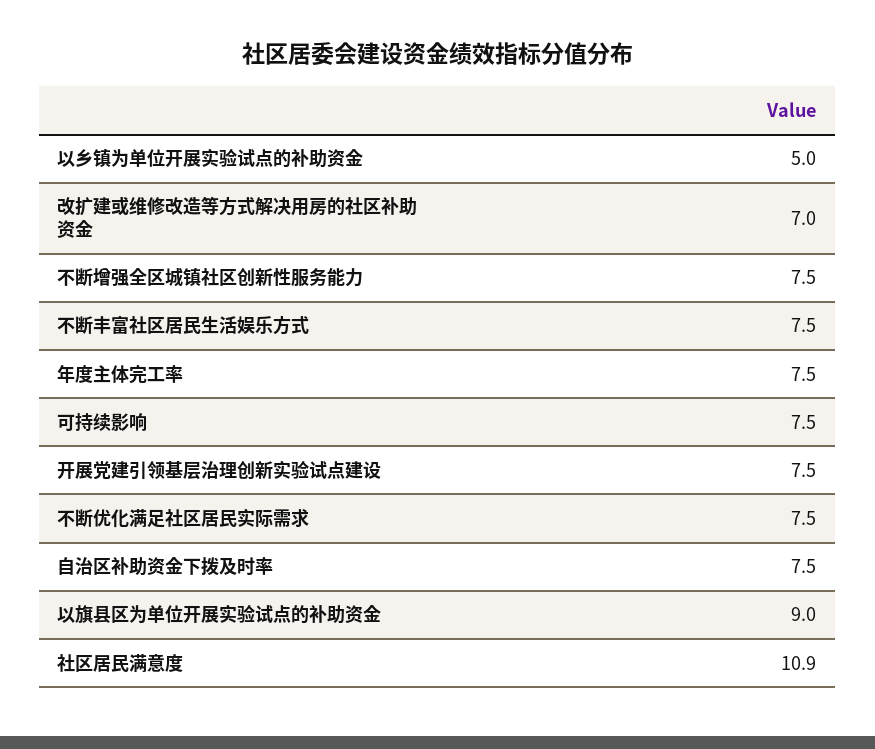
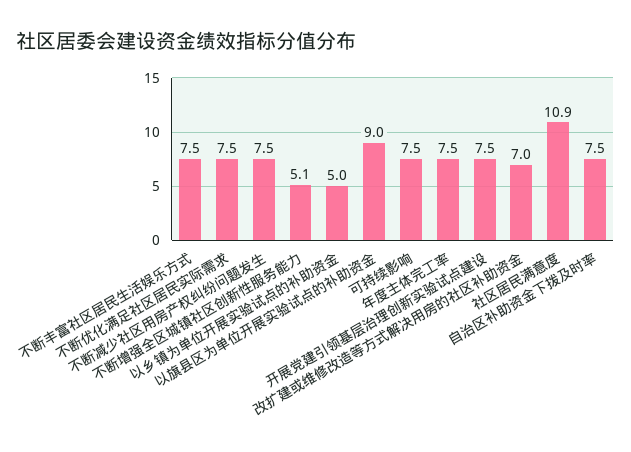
不断增强全区城镇社区创新性服务能力: 7.5 -> 5.1
不断减少社区用房产权纠纷问题发生: none -> 7.5

